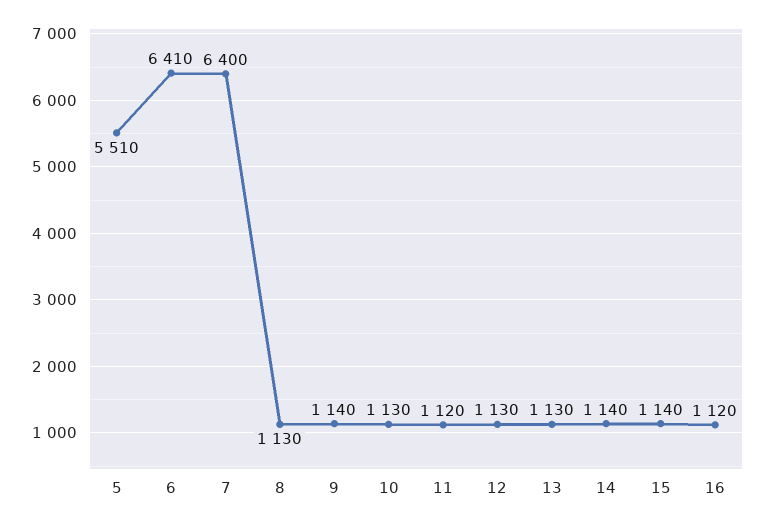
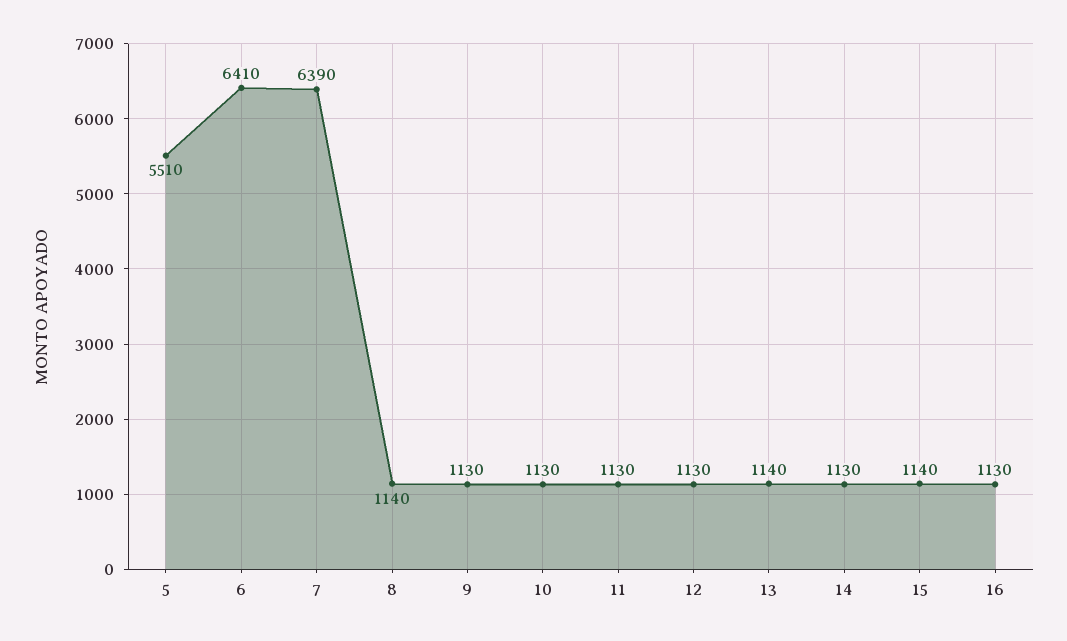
7: 6400 -> 6390
8: 1130 -> 1140
9: 1140 -> 1130
11: 1120 -> 1130
13: 1130 -> 1140
14: 1140 -> 1130
16: 1120 -> 1130

